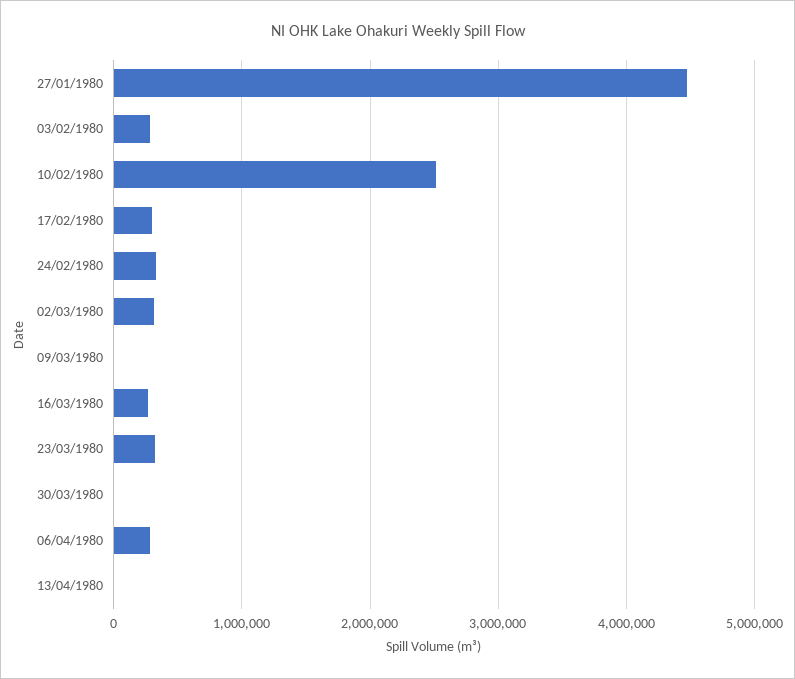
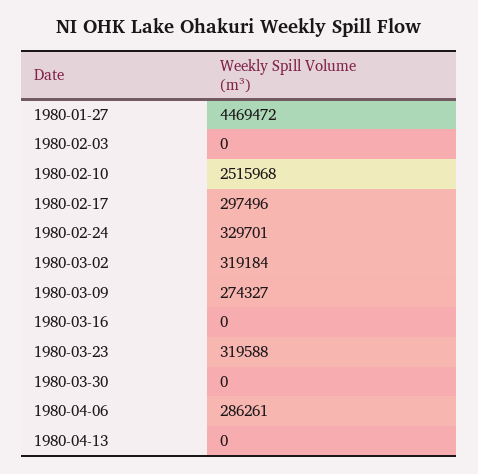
03/02/1980: 300000 -> 0
09/03/1980: 0 -> 274327
16/03/1980: 300000 -> 0

